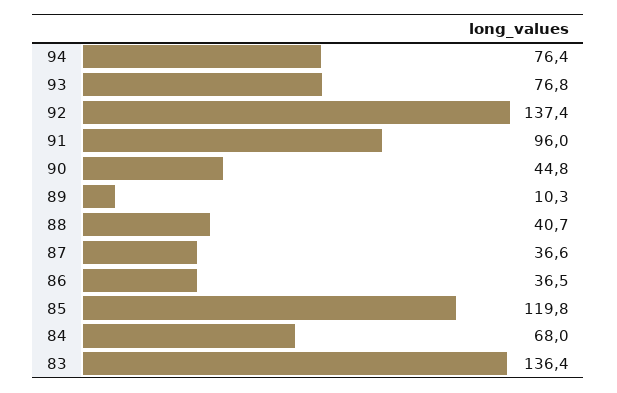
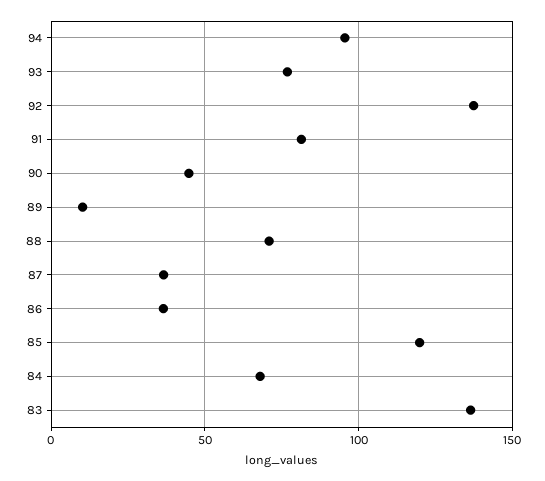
94: 76.4 -> 95
91: 96 -> 80
88: 40.7 -> 70

